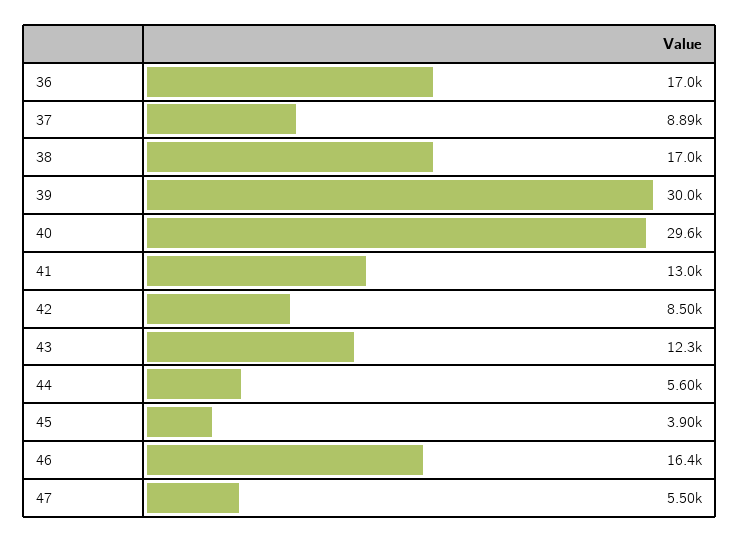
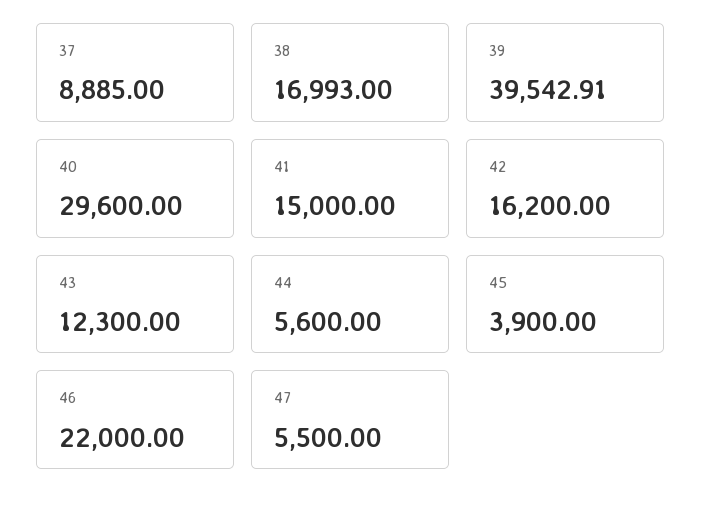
36: 17000 -> none
39: 30000 -> 39542.91
41: 13000 -> 15000
42: 8500 -> 16200
46: 16400 -> 22000

